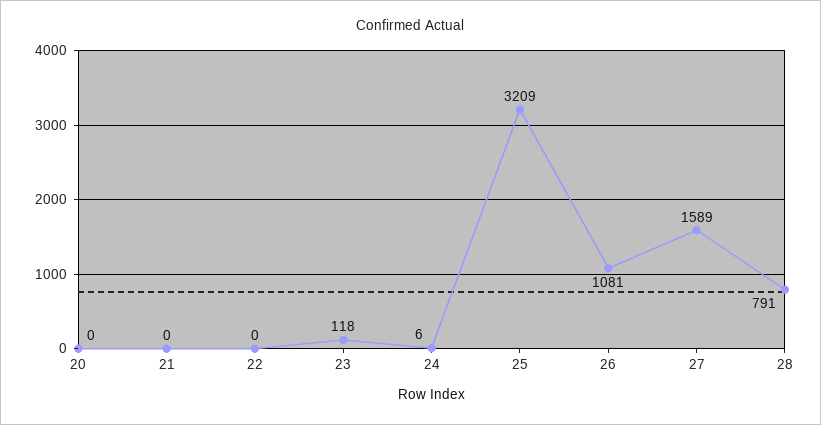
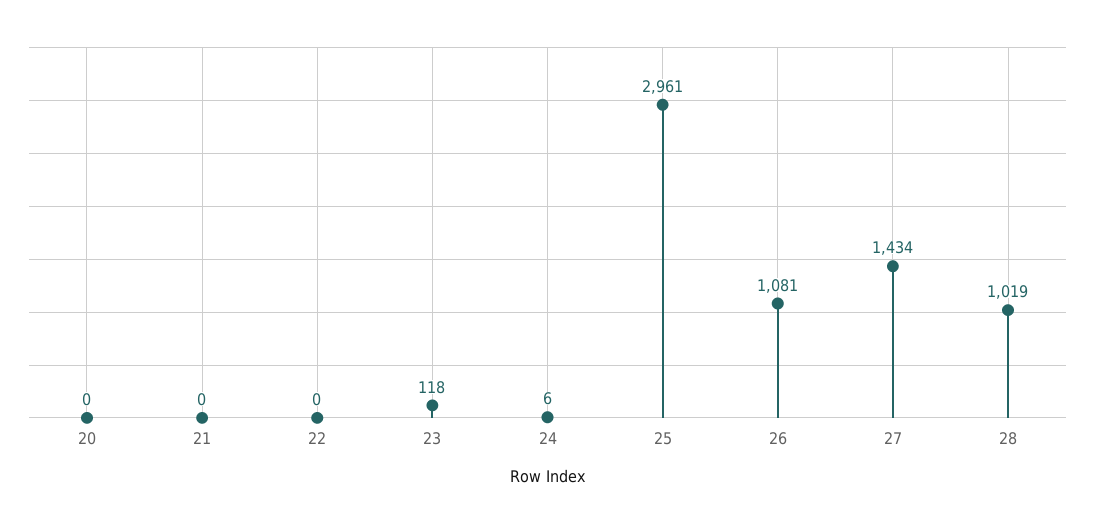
25: 3209 -> 2961
27: 1589 -> 1434
28: 791 -> 1019

